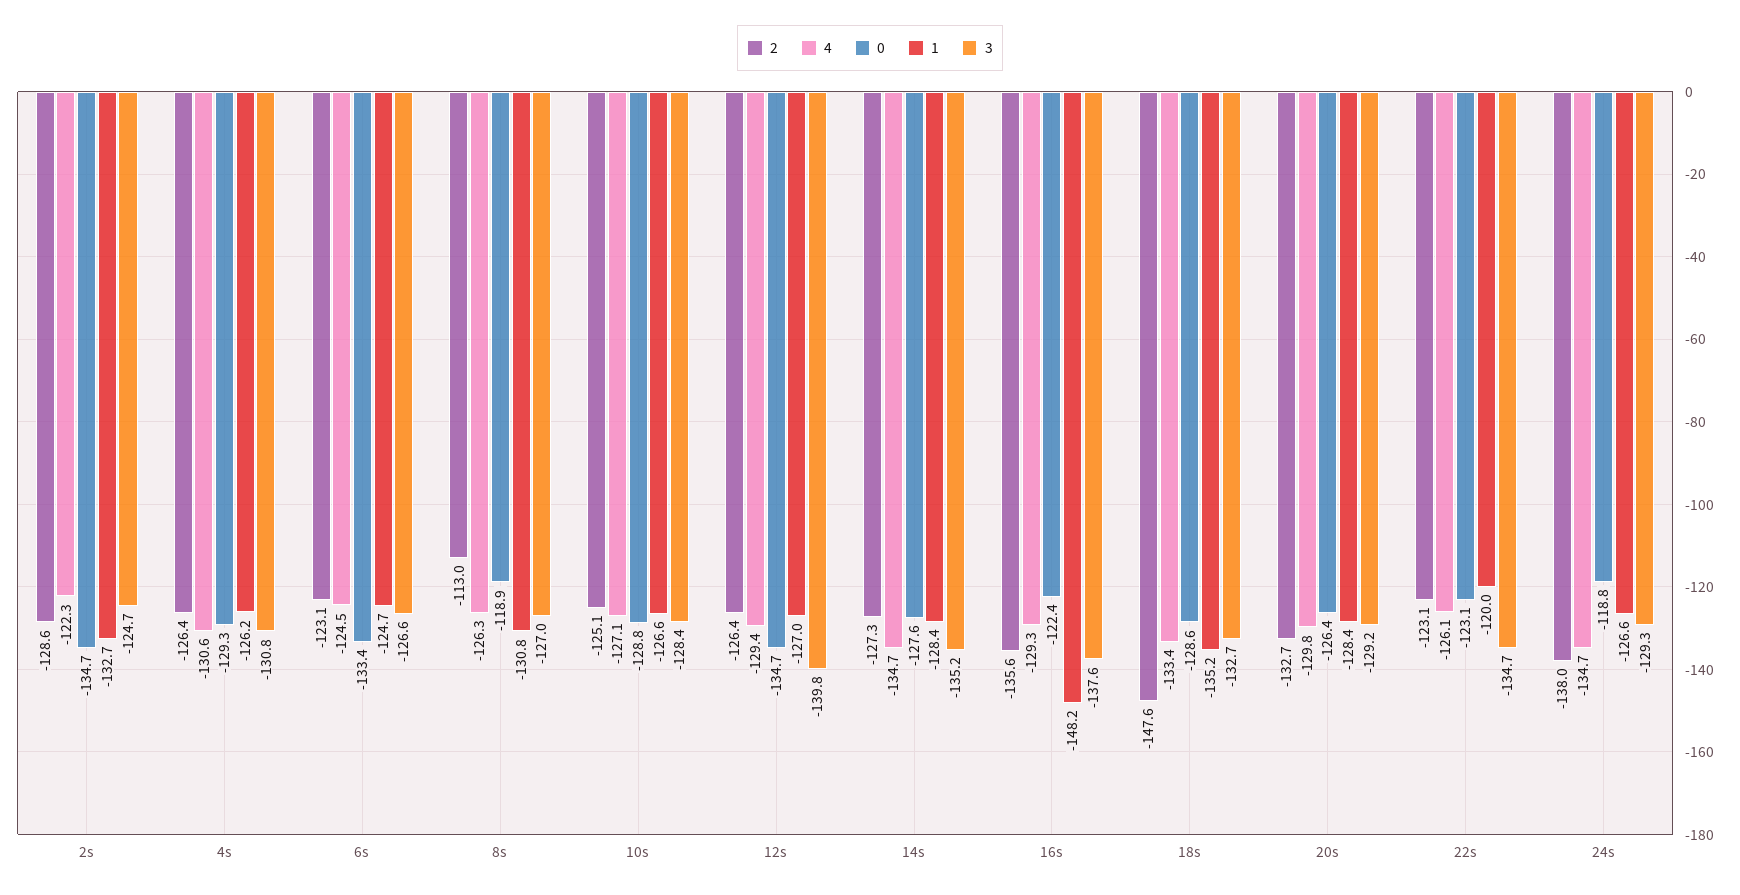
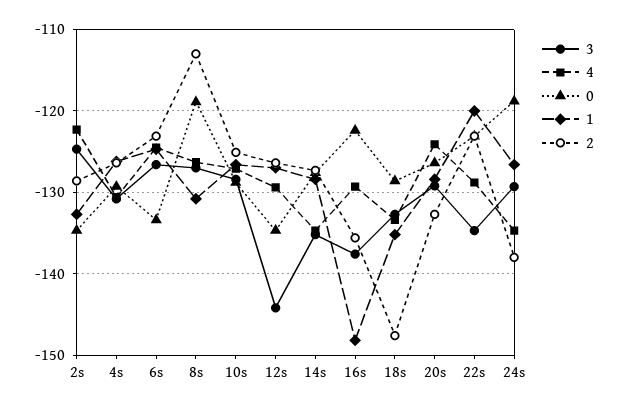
3, 12s: -139.8 -> -144
4, 20s: -129.8 -> -124
4, 22s: -126.1 -> -129

